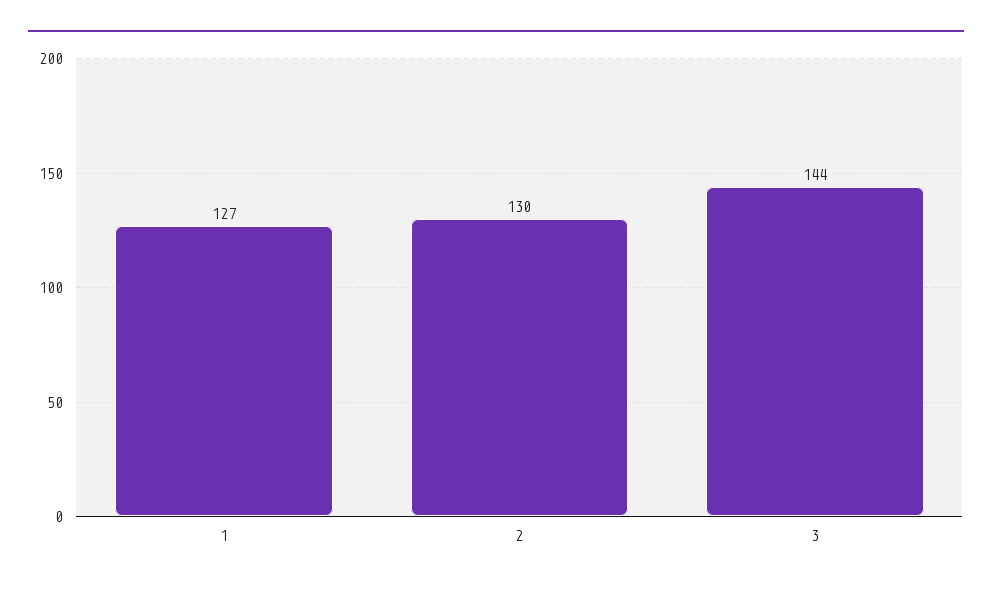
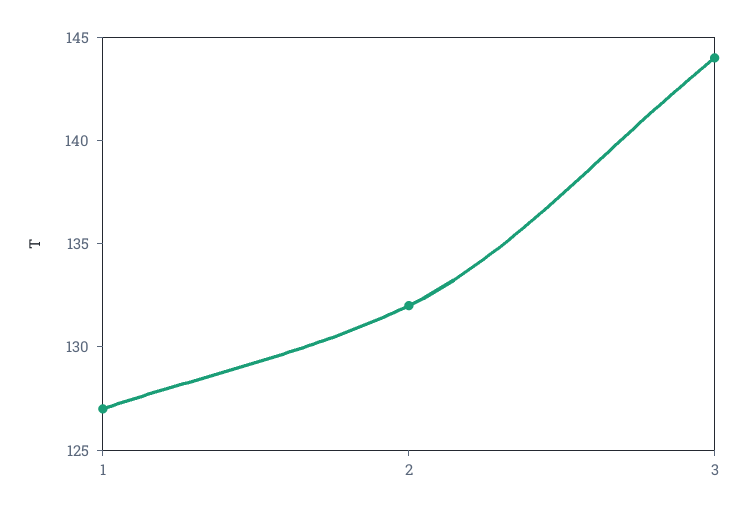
2: 130 -> 132

